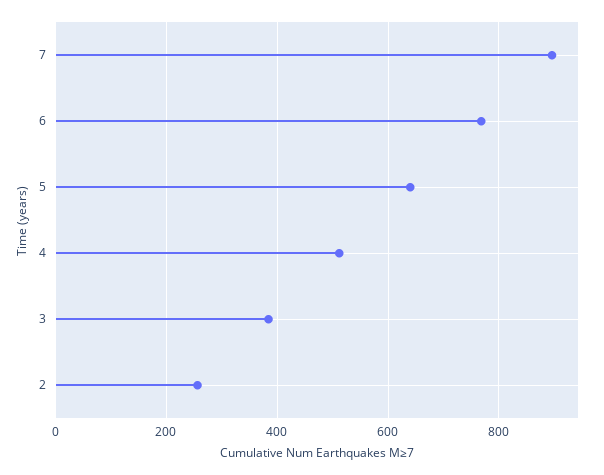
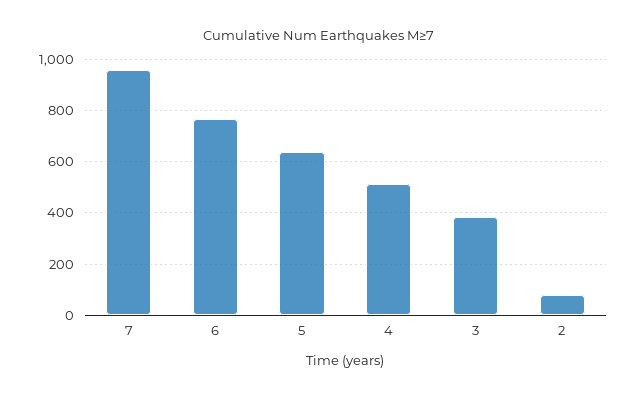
7: 900 -> 950
2: 260 -> 75

